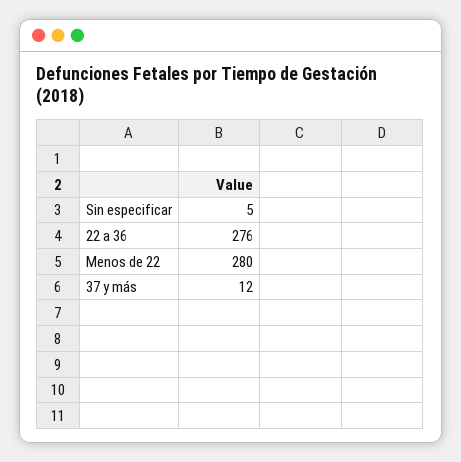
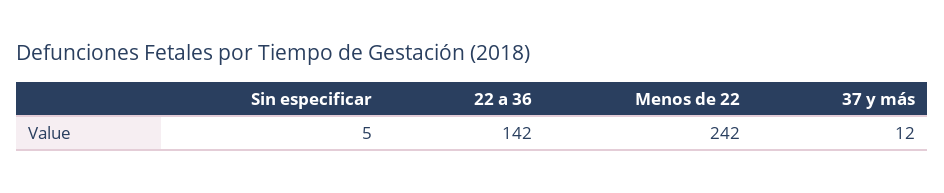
22 a 36: 276 -> 142
Menos de 22: 280 -> 242

